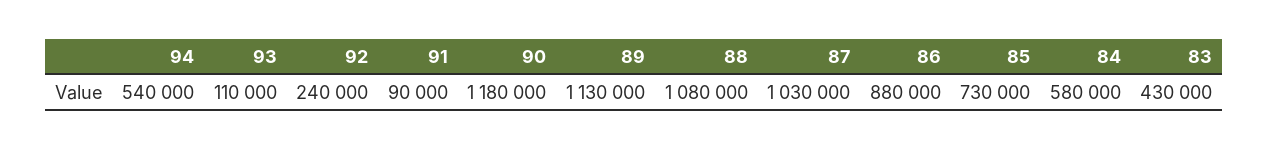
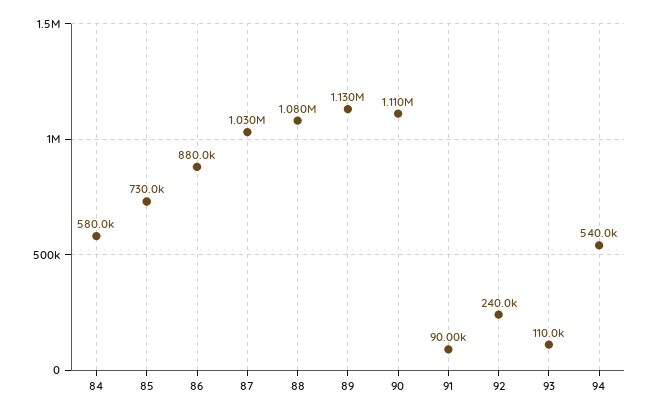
90: 1180000 -> 1110000
83: 430000 -> none

